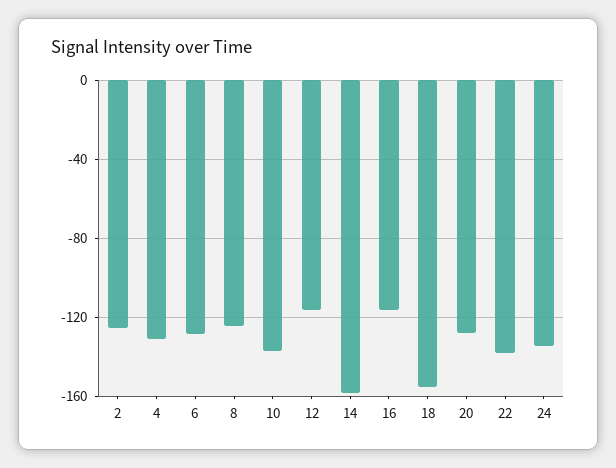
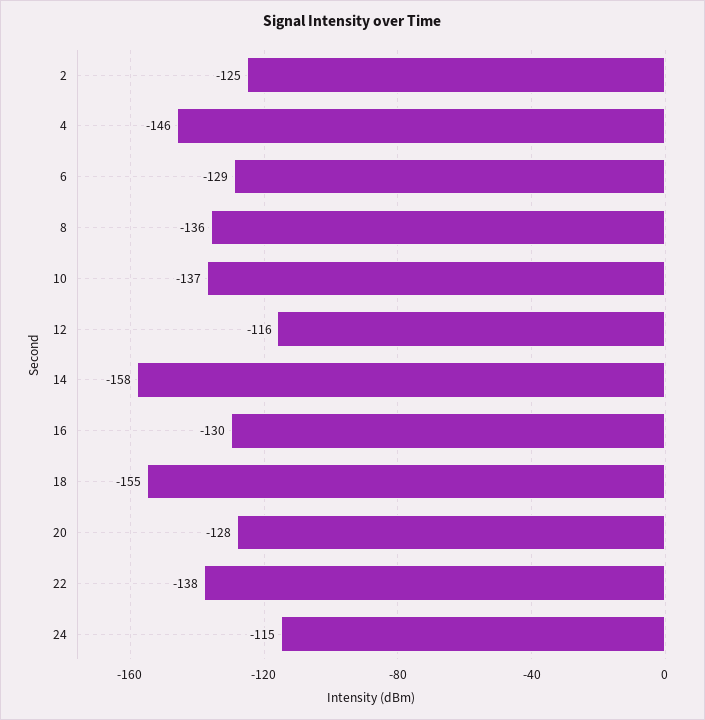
4: -130 -> -146
8: -125 -> -136
16: -115 -> -130
24: -135 -> -115

